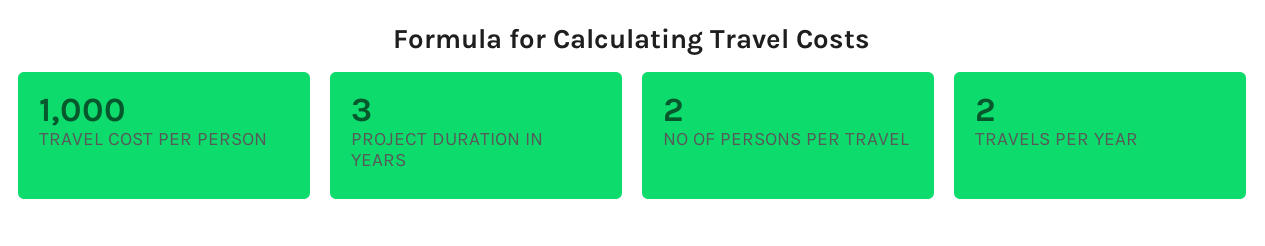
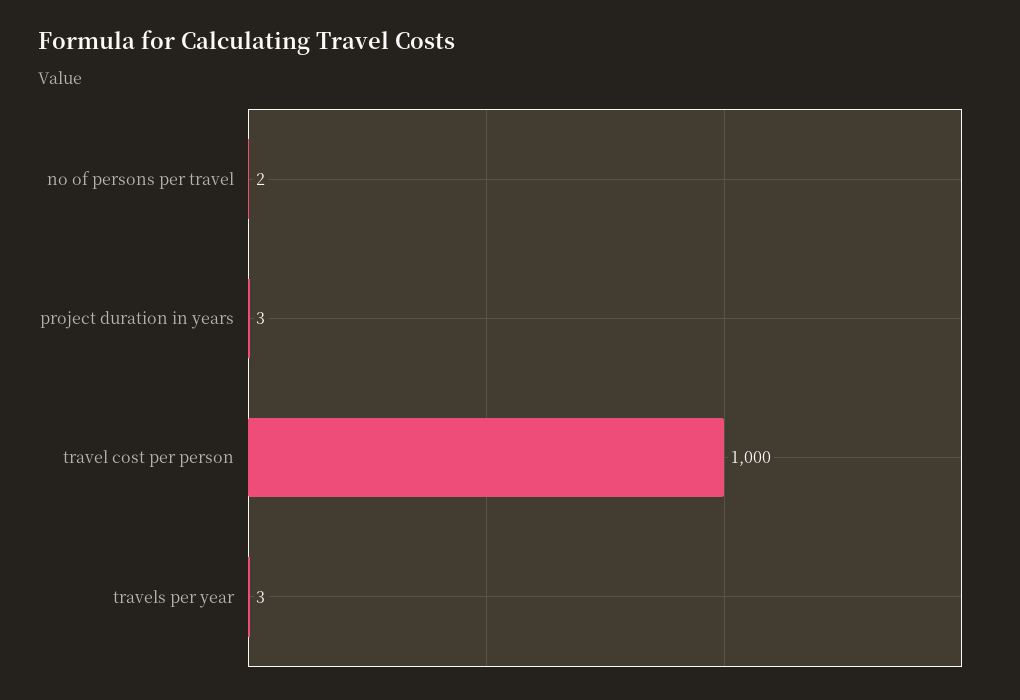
TRAVELS PER YEAR: 2 -> 3

